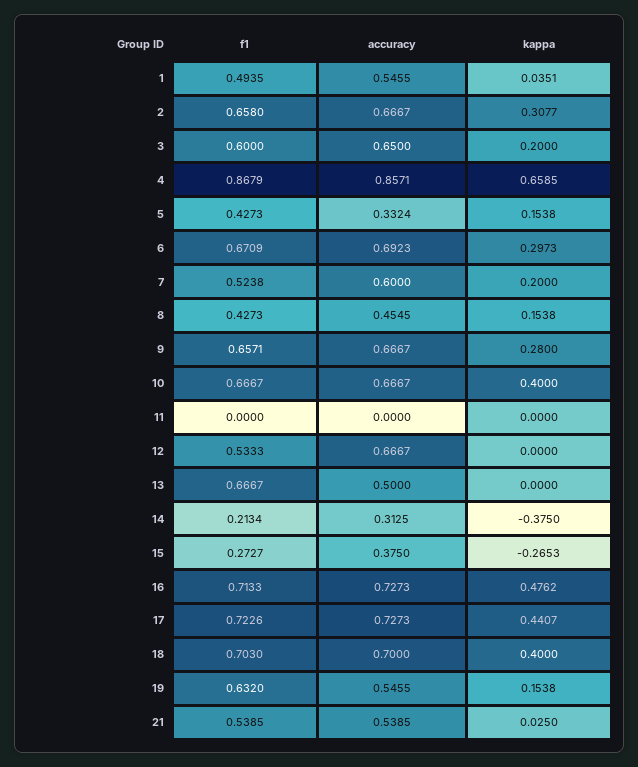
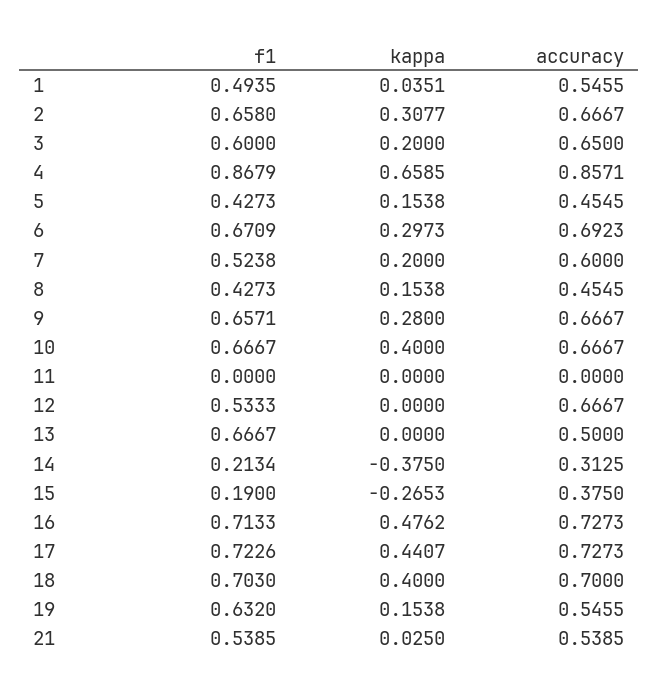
accuracy, 5: 0.3324 -> 0.4545
f1, 15: 0.2727 -> 0.19

